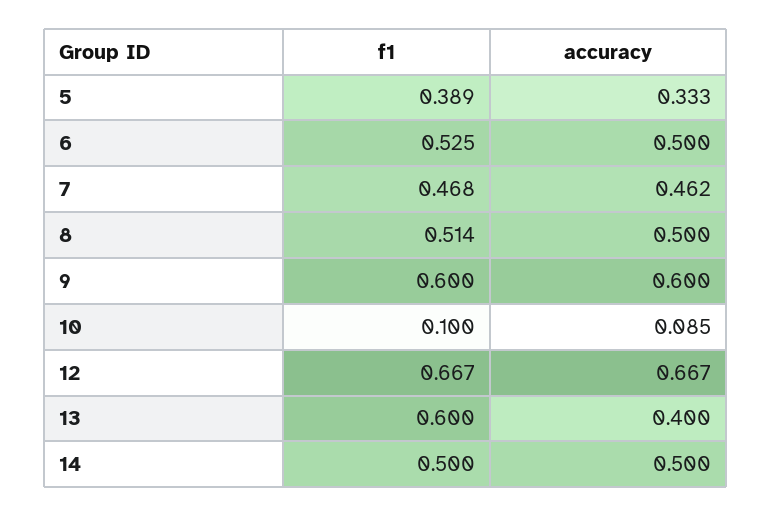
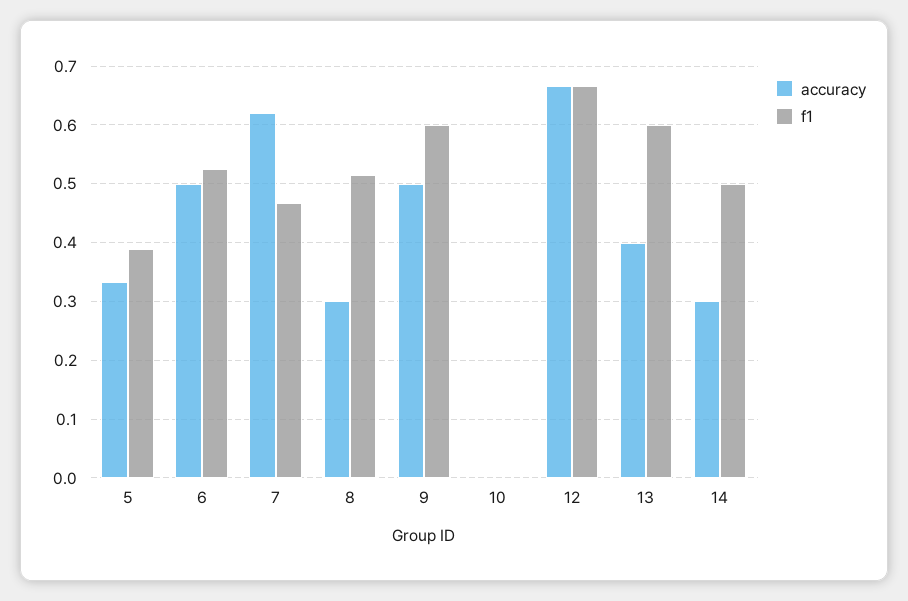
accuracy, 7: 0.462 -> 0.62
accuracy, 8: 0.5 -> 0.3
accuracy, 9: 0.6 -> 0.5
f1, 10: 0.1 -> 0
accuracy, 10: 0.085 -> 0
accuracy, 14: 0.5 -> 0.3

